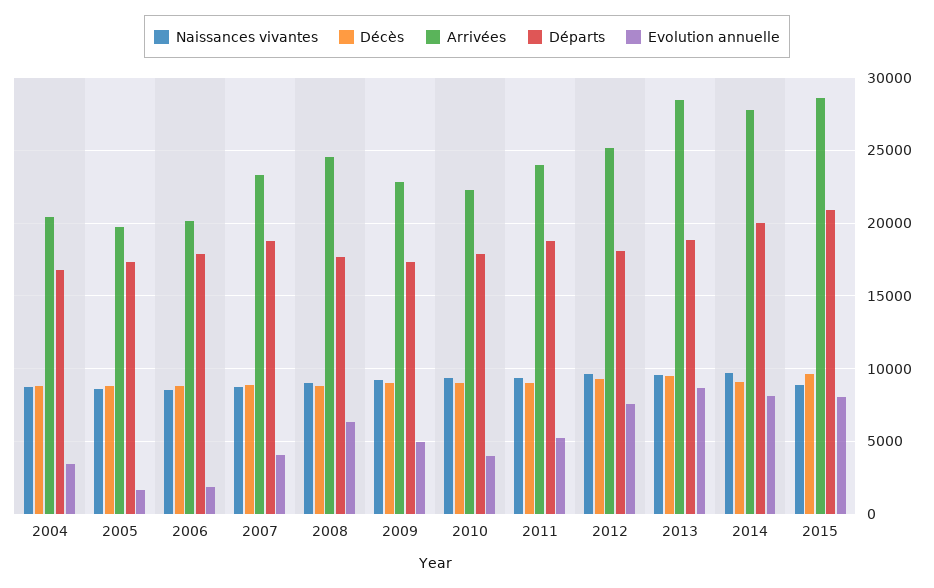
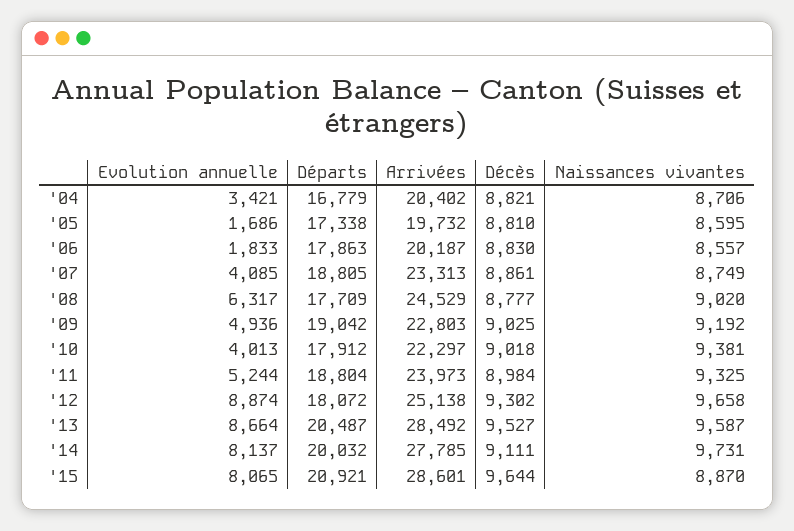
Départs, 2009: 17500 -> 19042
Evolution annuelle, 2012: 7500 -> 8874
Départs, 2013: 19000 -> 20487

